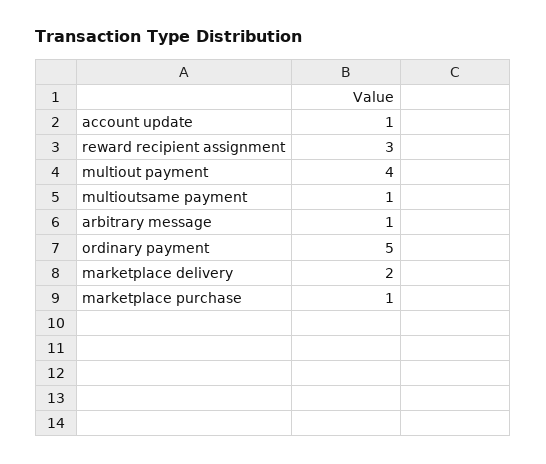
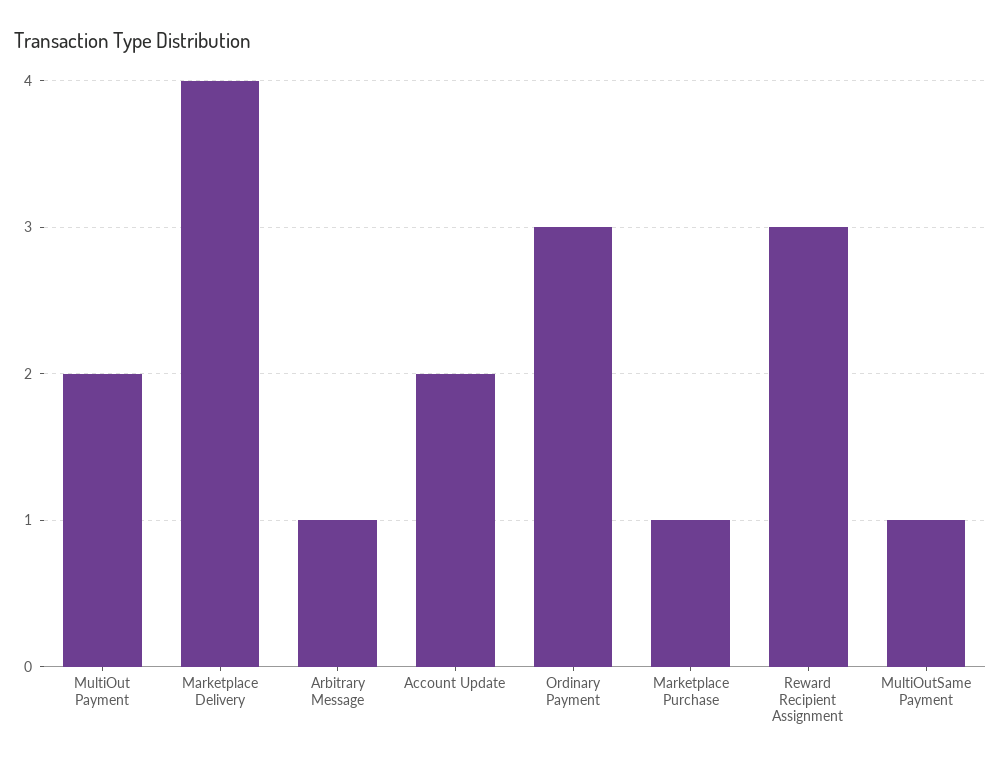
account update: 1 -> 2
multiout payment: 4 -> 2
ordinary payment: 5 -> 3
marketplace delivery: 2 -> 4

